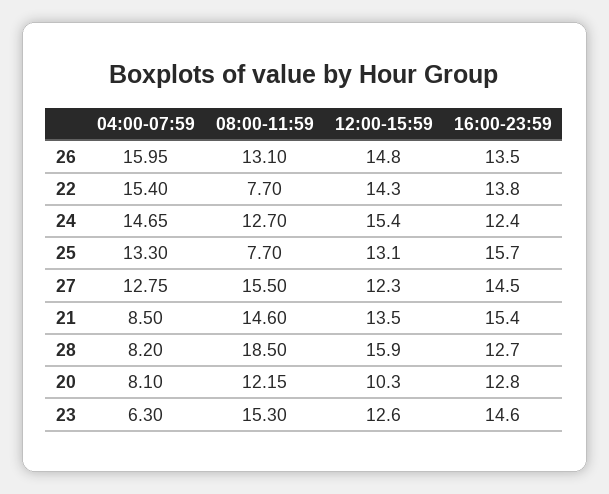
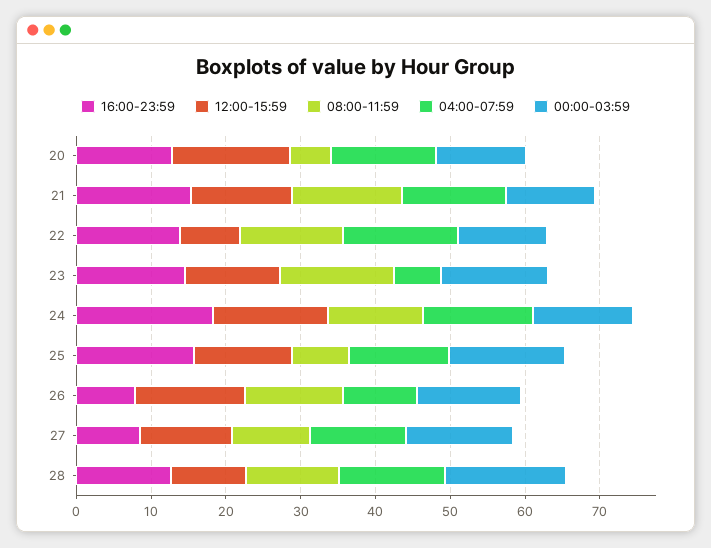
04:00-07:59, 26: 15.95 -> 10
16:00-23:59, 26: 13.5 -> 8
08:00-11:59, 22: 7.7 -> 14
12:00-15:59, 22: 14.3 -> 8
16:00-23:59, 24: 12.4 -> 18
08:00-11:59, 27: 15.5 -> 10
16:00-23:59, 27: 14.5 -> 8
04:00-07:59, 21: 8.5 -> 14
04:00-07:59, 28: 8.2 -> 14
08:00-11:59, 28: 18.5 -> 12
12:00-15:59, 28: 15.9 -> 10
04:00-07:59, 20: 8.1 -> 14
08:00-11:59, 20: 12.15 -> 6
12:00-15:59, 20: 10.3 -> 16
00:00-03:59, 20: none -> 12
00:00-03:59, 21: none -> 12
00:00-03:59, 22: none -> 12
00:00-03:59, 23: none -> 14
00:00-03:59, 24: none -> 14
00:00-03:59, 25: none -> 16
00:00-03:59, 26: none -> 14
00:00-03:59, 27: none -> 14
00:00-03:59, 28: none -> 16

